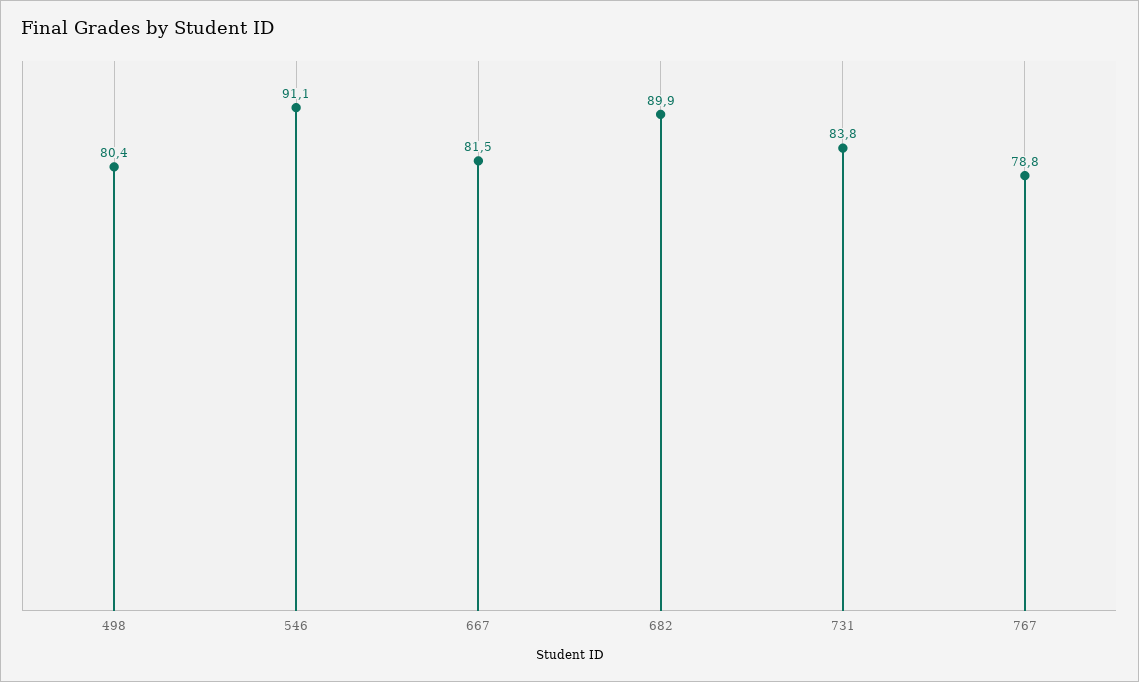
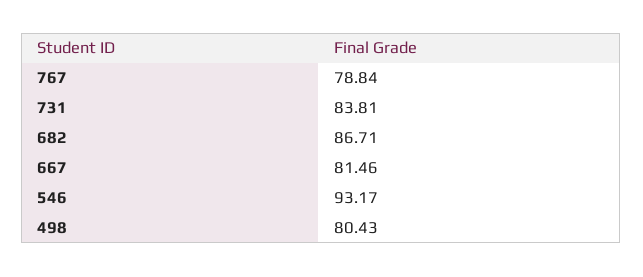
546: 91.1 -> 93.17
682: 89.9 -> 86.71

